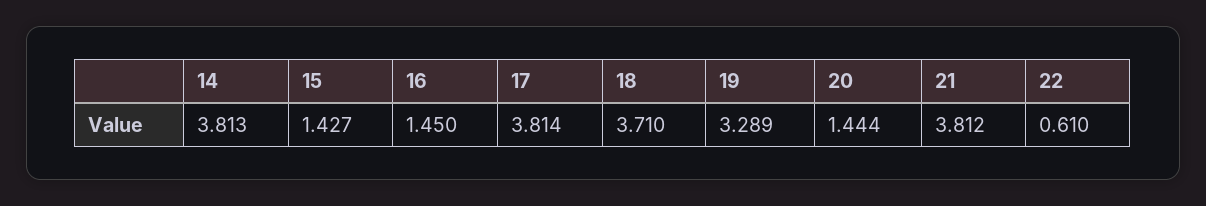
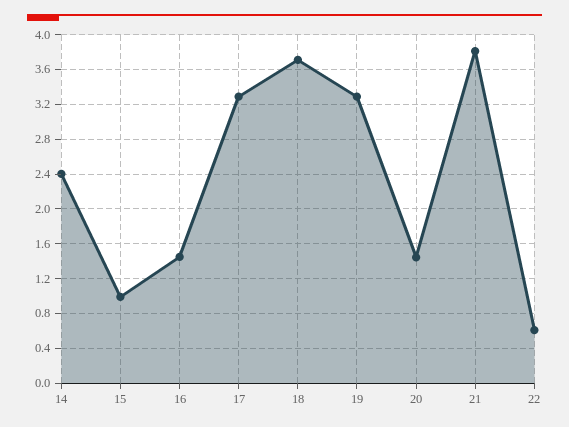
14: 3.813 -> 2.4
15: 1.427 -> 1
17: 3.814 -> 3.3

